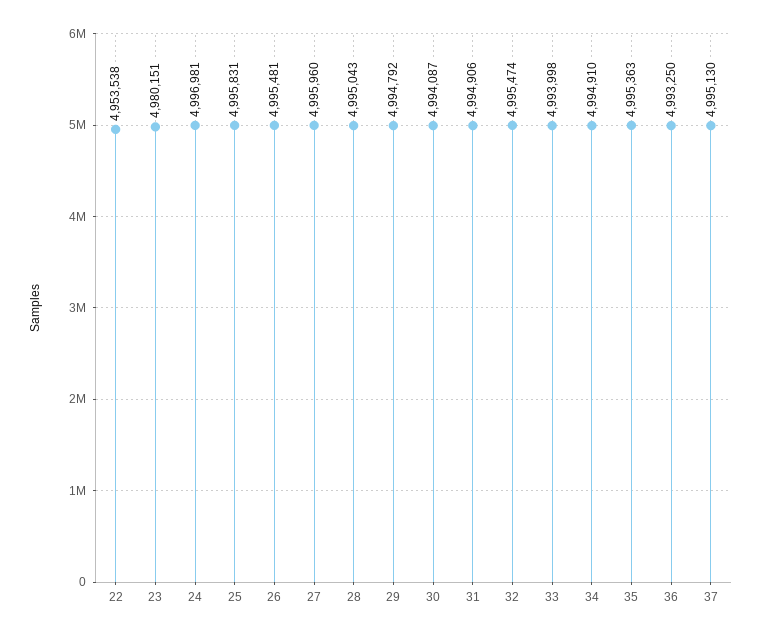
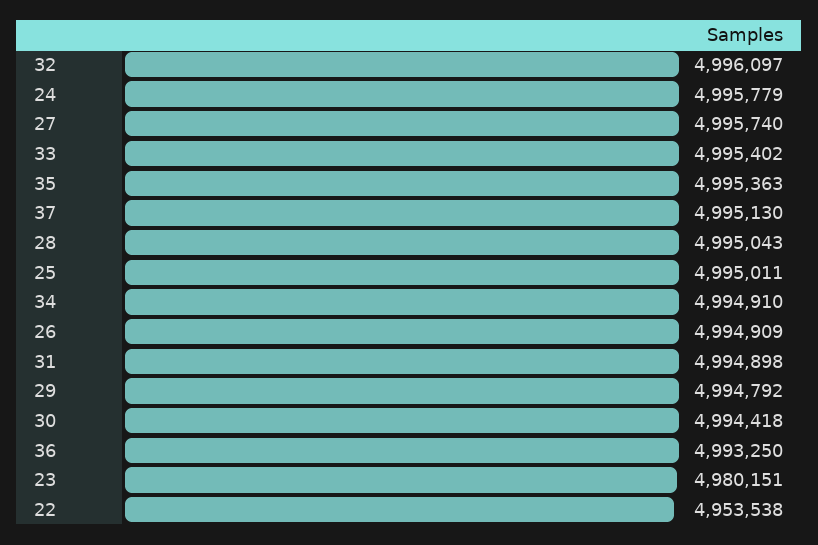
24: 4996981 -> 4995779
25: 4995831 -> 4995011
26: 4995481 -> 4994909
27: 4995960 -> 4995740
30: 4994087 -> 4994418
31: 4994906 -> 4994898
32: 4995474 -> 4996097
33: 4993998 -> 4995402

